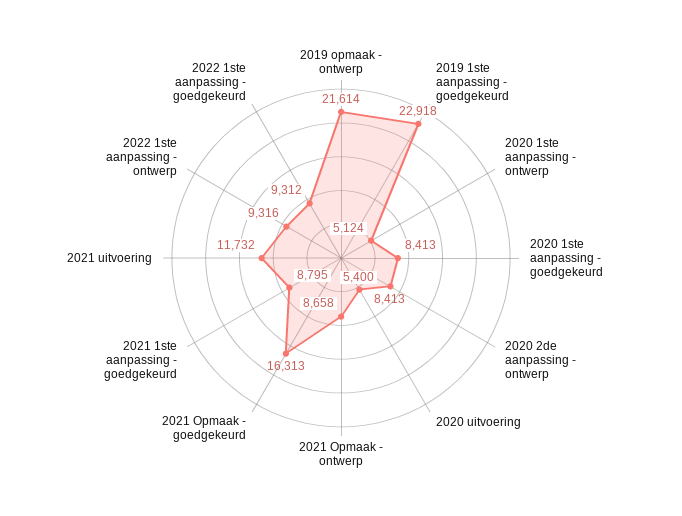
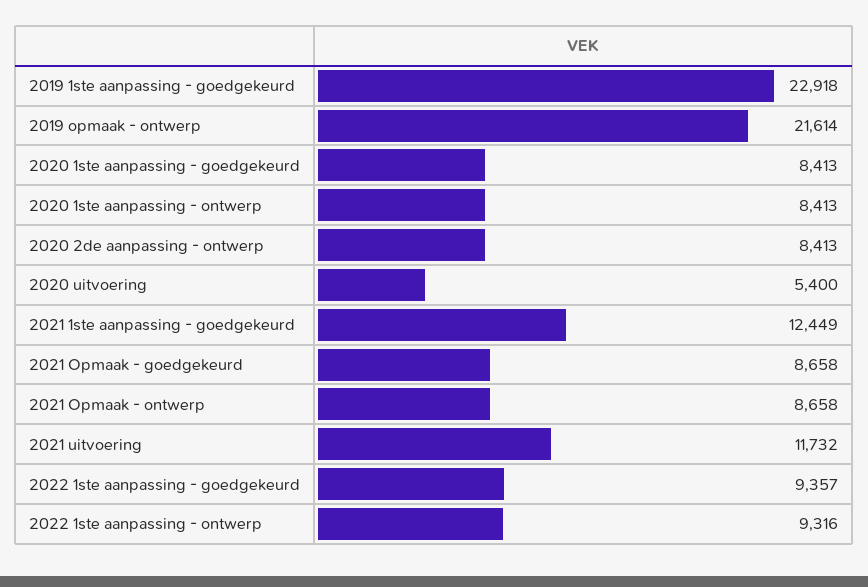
2020 1ste aanpassing - ontwerp: 5124 -> 8413
2021 Opmaak - goedgekeurd: 16313 -> 8658
2021 1ste aanpassing - goedgekeurd: 8795 -> 12449
2022 1ste aanpassing - goedgekeurd: 9312 -> 9357

